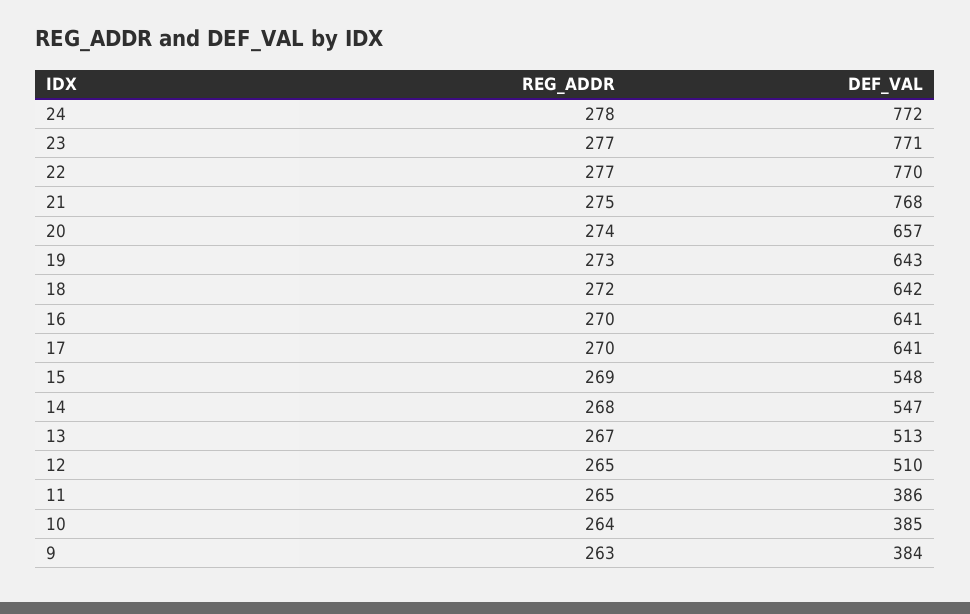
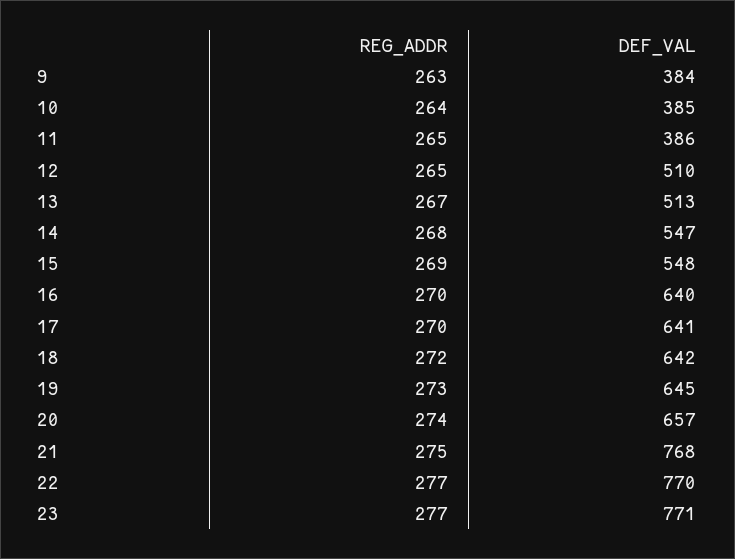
REG_ADDR, 24: 278 -> none
DEF_VAL, 24: 772 -> none
DEF_VAL, 19: 643 -> 645
DEF_VAL, 16: 641 -> 640

